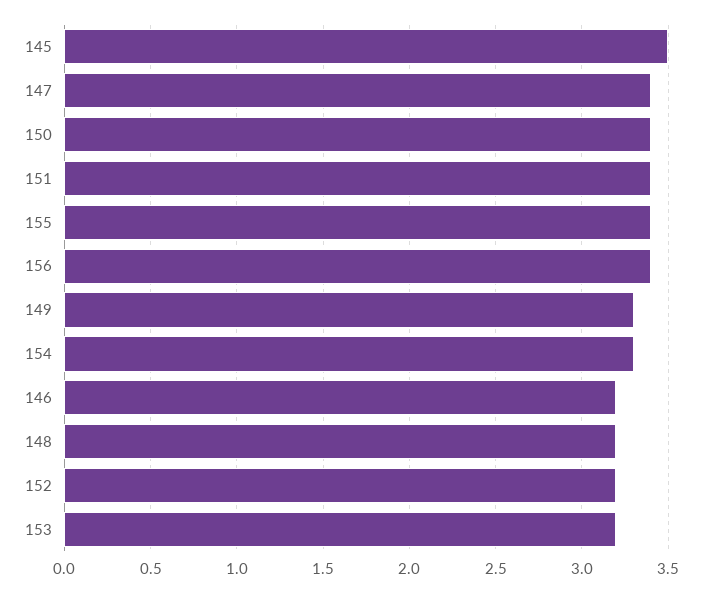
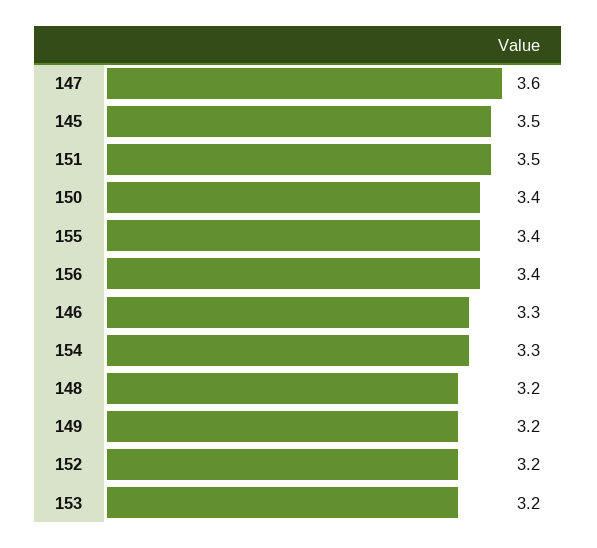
147: 3.4 -> 3.6
151: 3.4 -> 3.5
149: 3.3 -> 3.2
146: 3.2 -> 3.3

